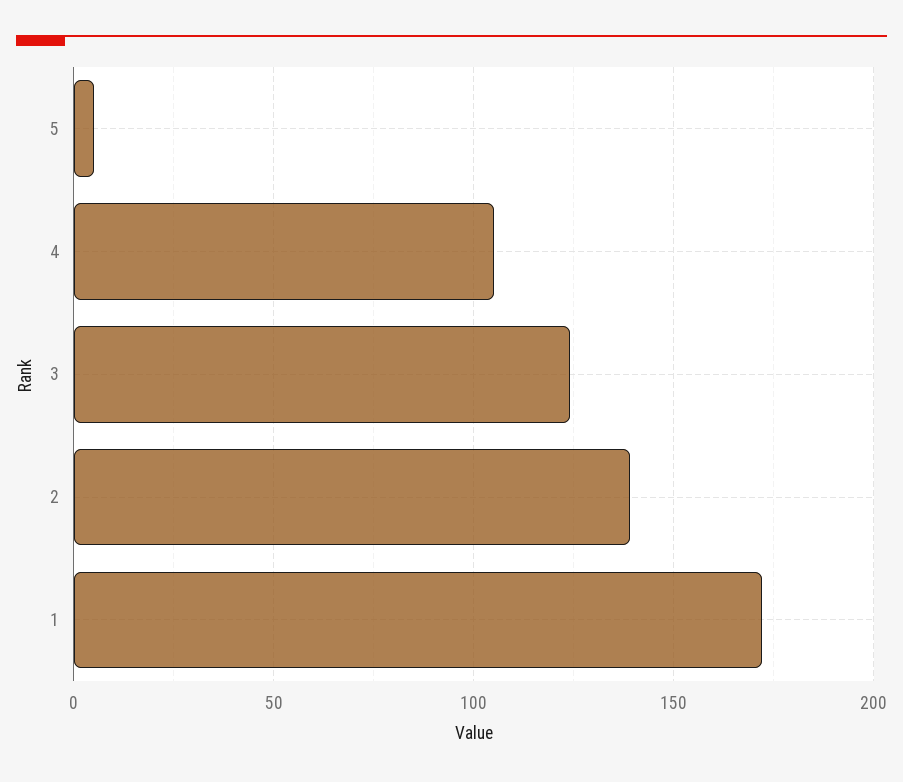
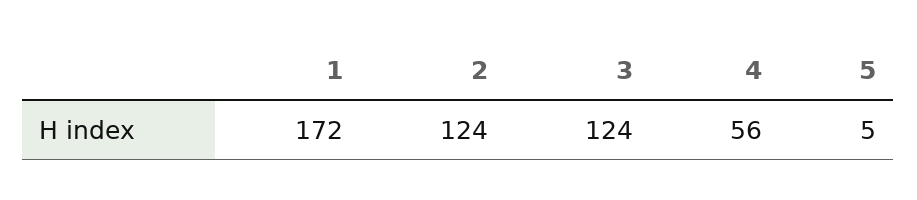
4: 105 -> 56
2: 140 -> 124

